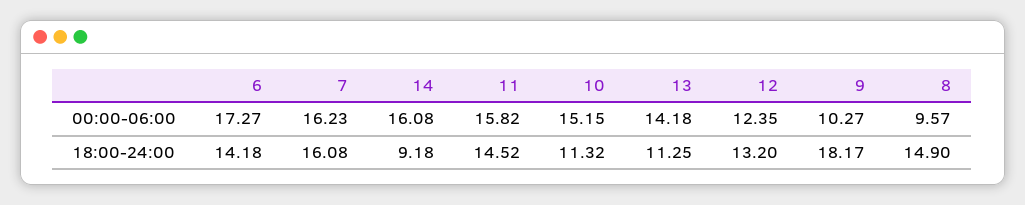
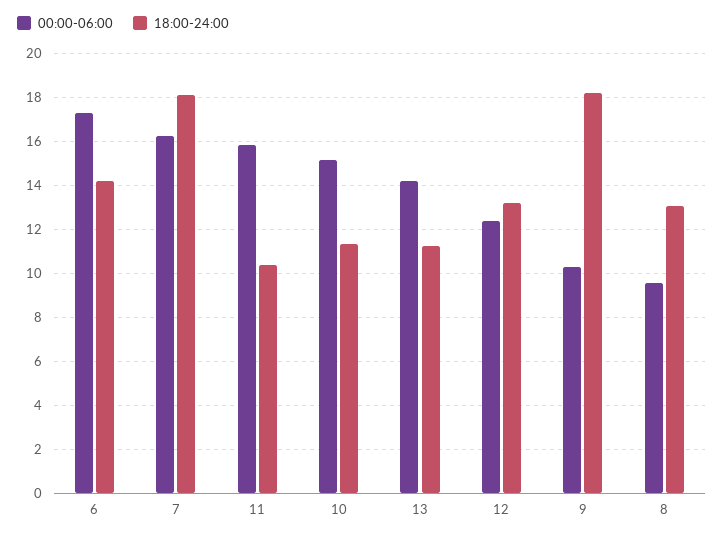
00:00-06:00, 14: 16.08 -> none
18:00-24:00, 7: 16.08 -> 18
18:00-24:00, 14: 9.18 -> none
18:00-24:00, 11: 14.52 -> 10.5
18:00-24:00, 8: 14.9 -> 13

